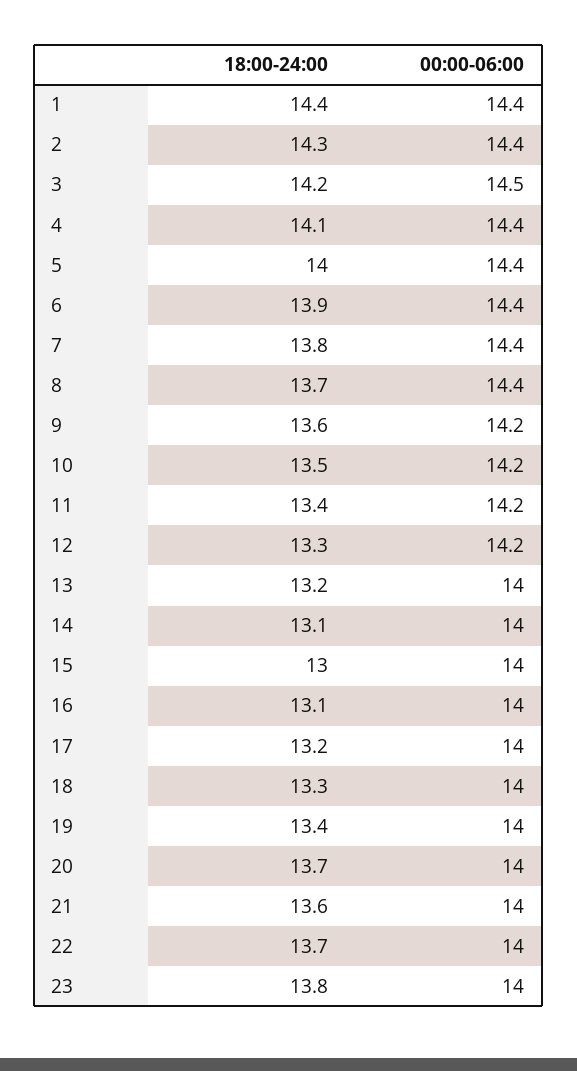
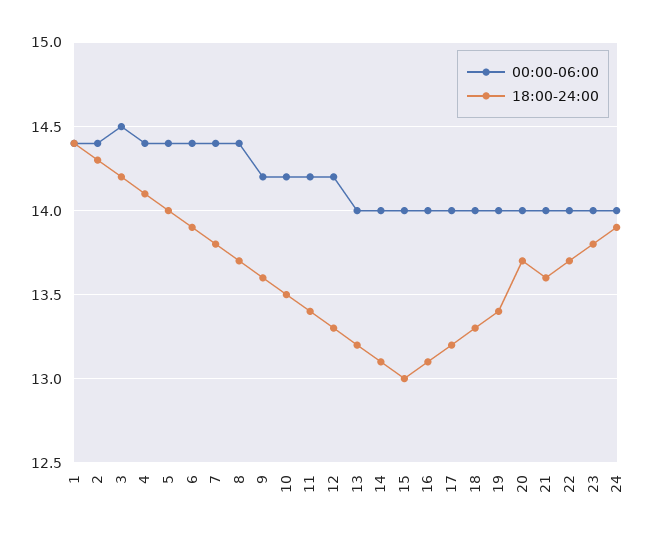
00:00-06:00, 24: none -> 14
18:00-24:00, 24: none -> 13.9

